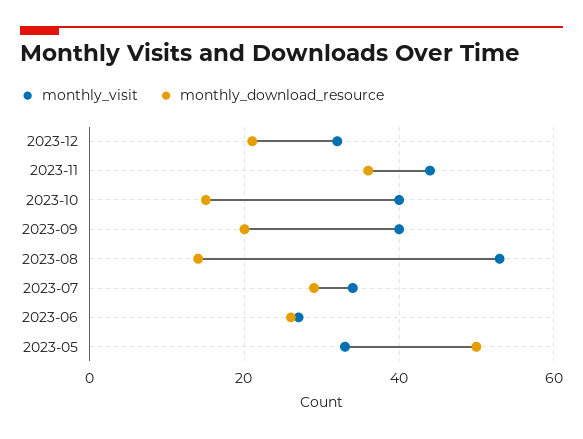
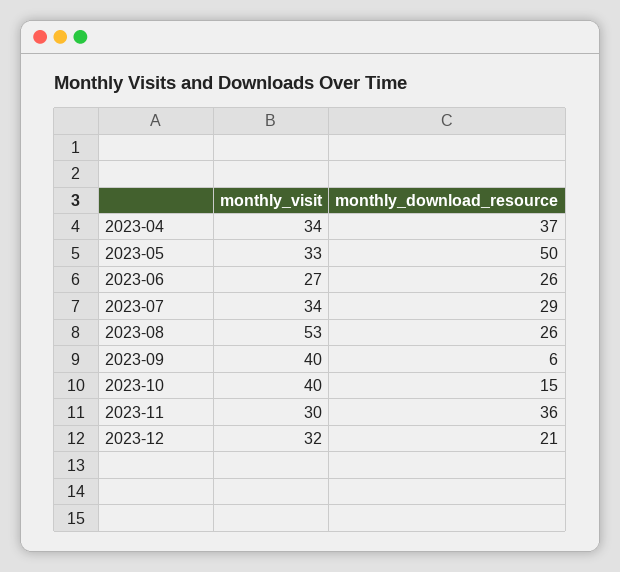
monthly_visit, 2023-11: 45 -> 30
monthly_download_resource, 2023-09: 20 -> 6
monthly_download_resource, 2023-08: 15 -> 26
monthly_visit, 2023-04: none -> 34
monthly_download_resource, 2023-04: none -> 37

